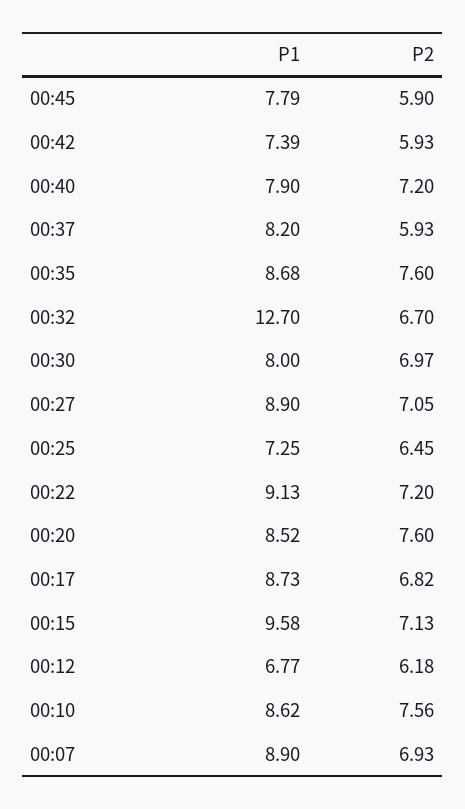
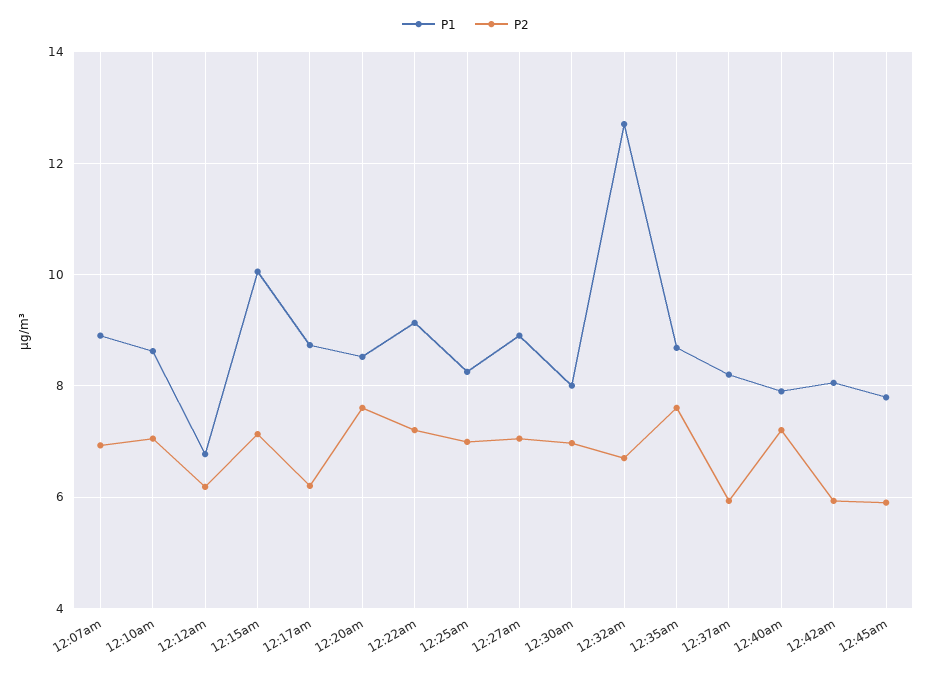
P1, 00:42: 7.39 -> 8
P1, 00:25: 7.25 -> 8.2
P2, 00:25: 6.45 -> 7
P2, 00:17: 6.82 -> 6.2
P1, 00:15: 9.58 -> 10
P2, 00:10: 7.56 -> 7

